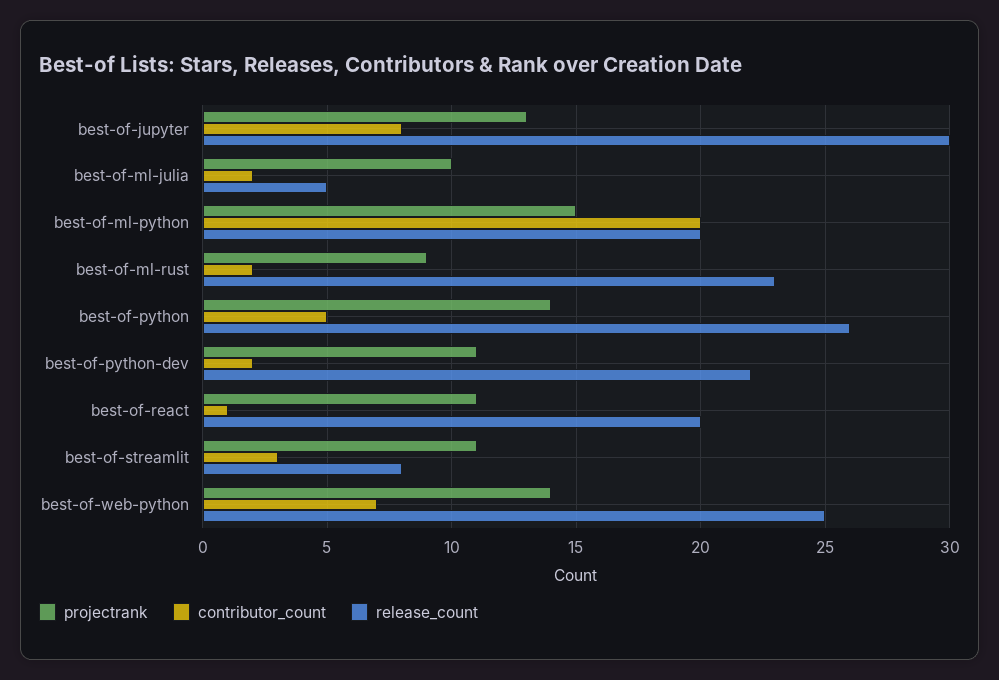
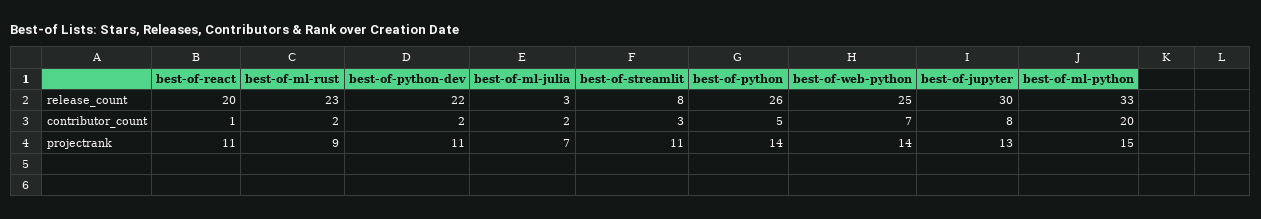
projectrank, best-of-ml-julia: 10 -> 7
release_count, best-of-ml-julia: 5 -> 3
release_count, best-of-ml-python: 20 -> 33

